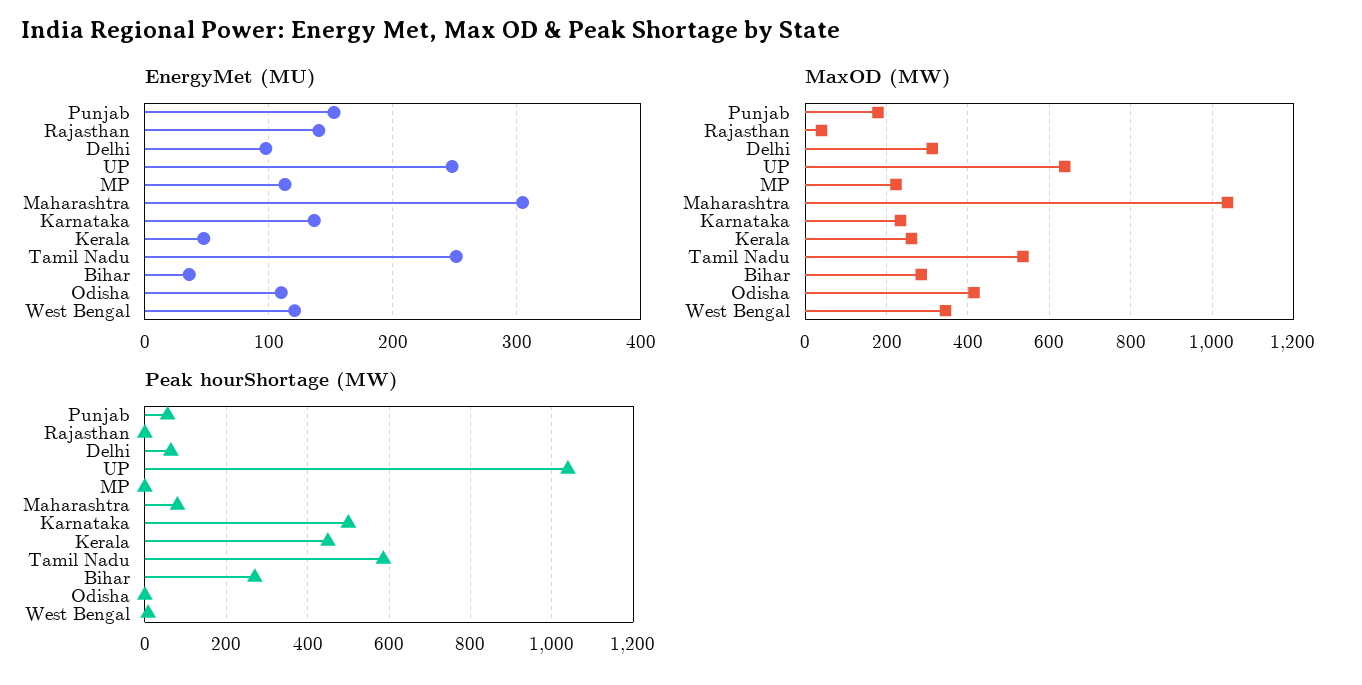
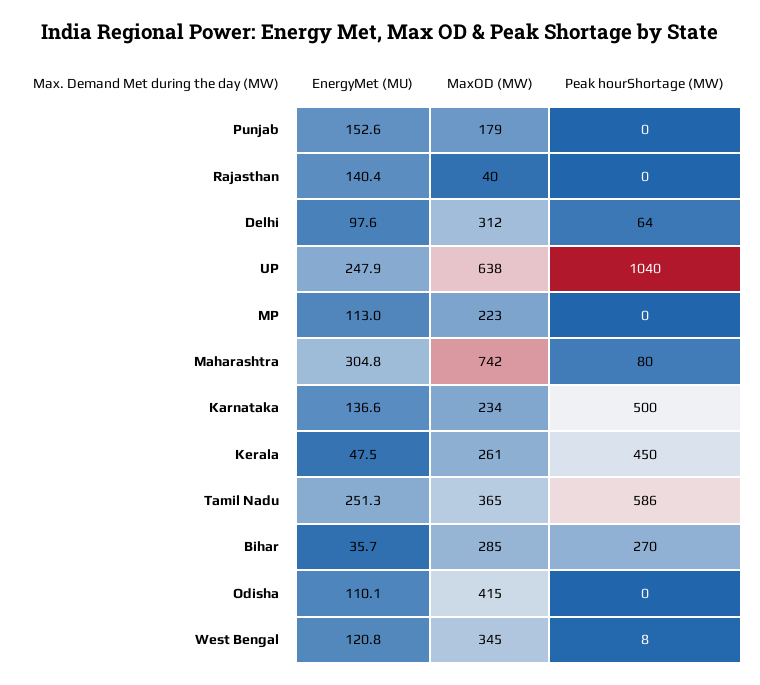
MaxOD (MW), Maharashtra: 1040 -> 742
MaxOD (MW), Tamil Nadu: 540 -> 365
Peak hourShortage (MW), Punjab: 60 -> 0

